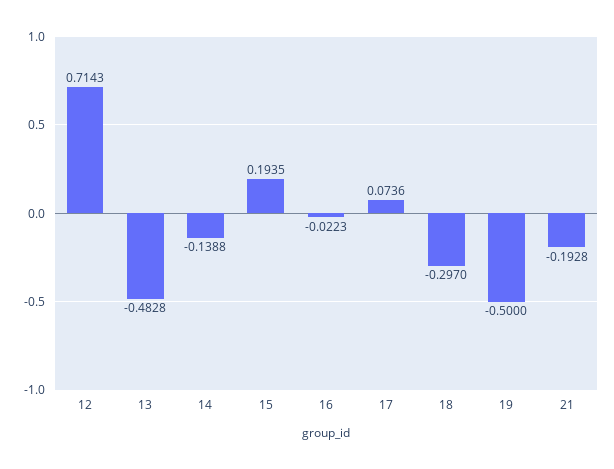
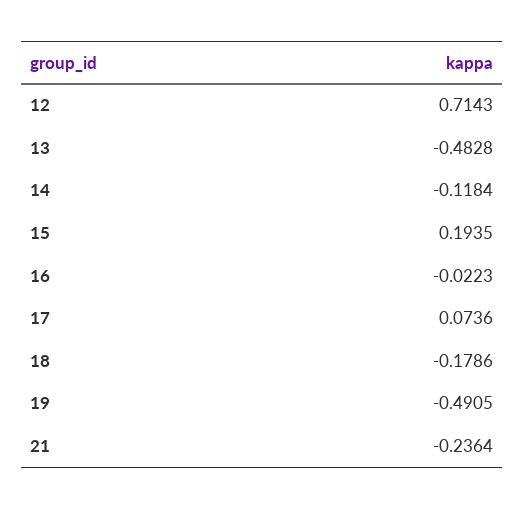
14: -0.1388 -> -0.1184
18: -0.297 -> -0.1786
19: -0.5 -> -0.4905
21: -0.1928 -> -0.2364

